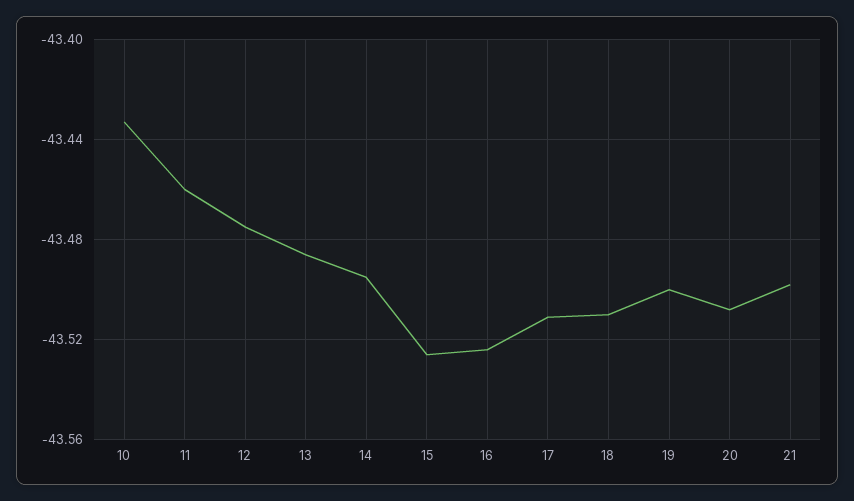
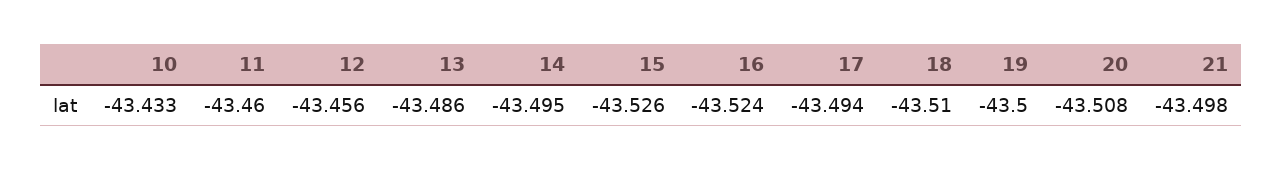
12: -43.475 -> -43.456
17: -43.51 -> -43.494

